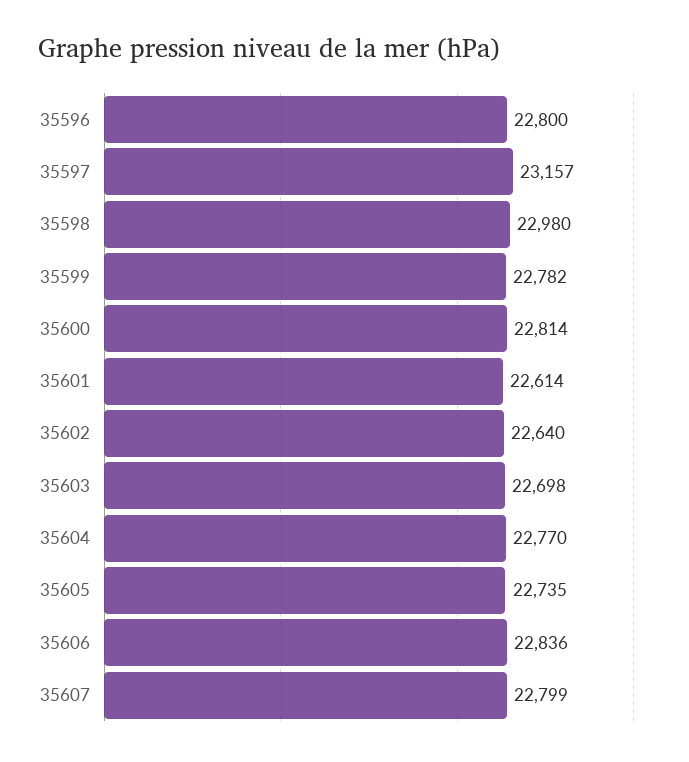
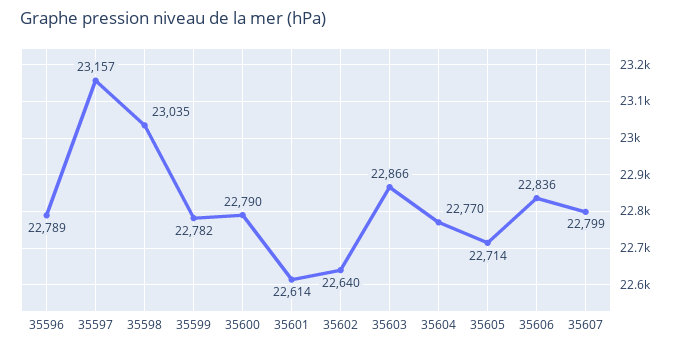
35596: 22800 -> 22789
35598: 22980 -> 23035
35600: 22814 -> 22790
35603: 22698 -> 22866
35605: 22735 -> 22714

